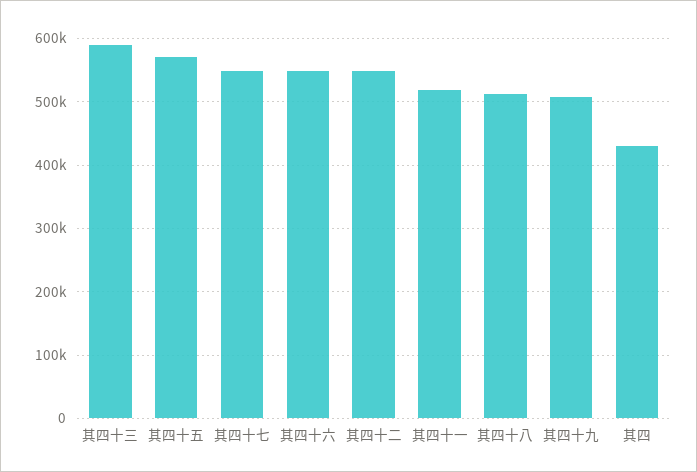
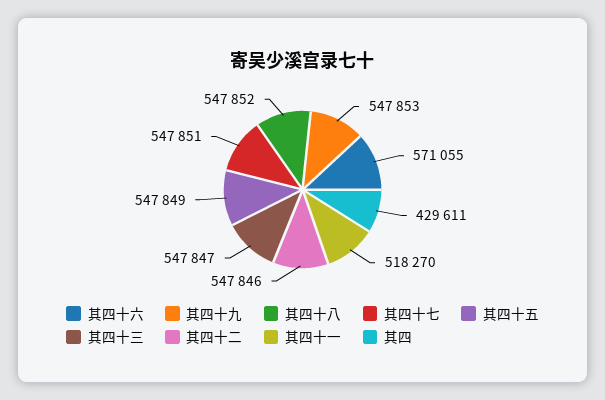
其四十三: 590000 -> 547847
其四十五: 570000 -> 547849
其四十六: 550000 -> 571055
其四十八: 510000 -> 547852
其四十九: 510000 -> 547853

